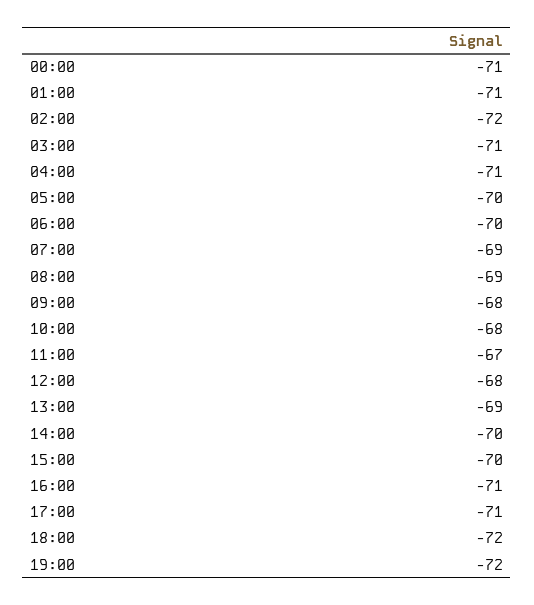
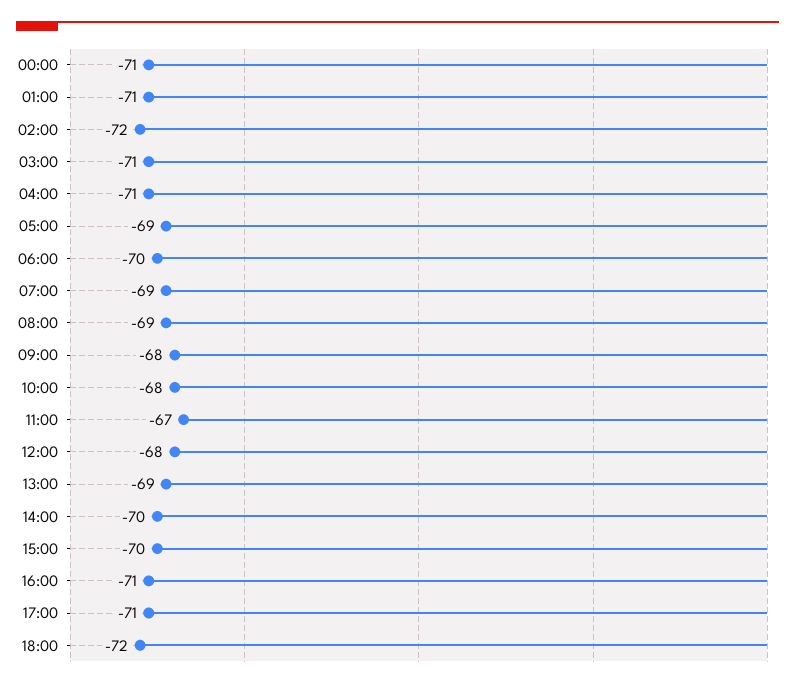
05:00: -70 -> -69
19:00: -72 -> none

